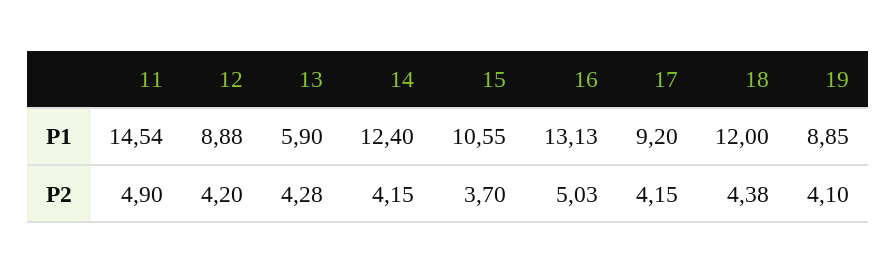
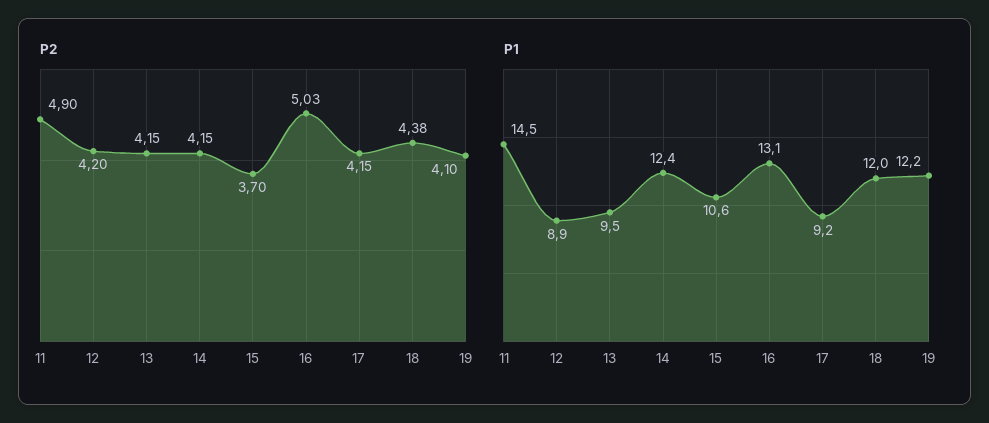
P1, 13: 5.9 -> 9.5
P1, 19: 8.85 -> 12.2
P2, 13: 4.28 -> 4.15

